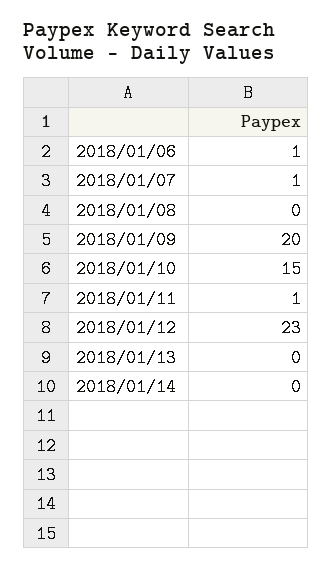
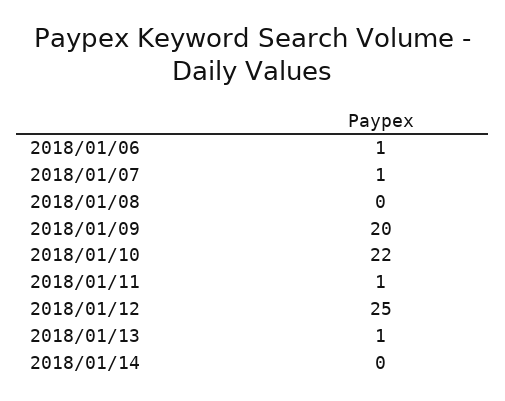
2018/01/10: 15 -> 22
2018/01/12: 23 -> 25
2018/01/13: 0 -> 1

